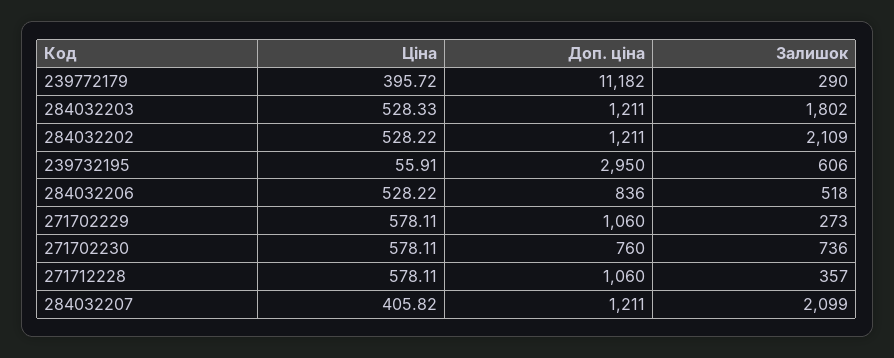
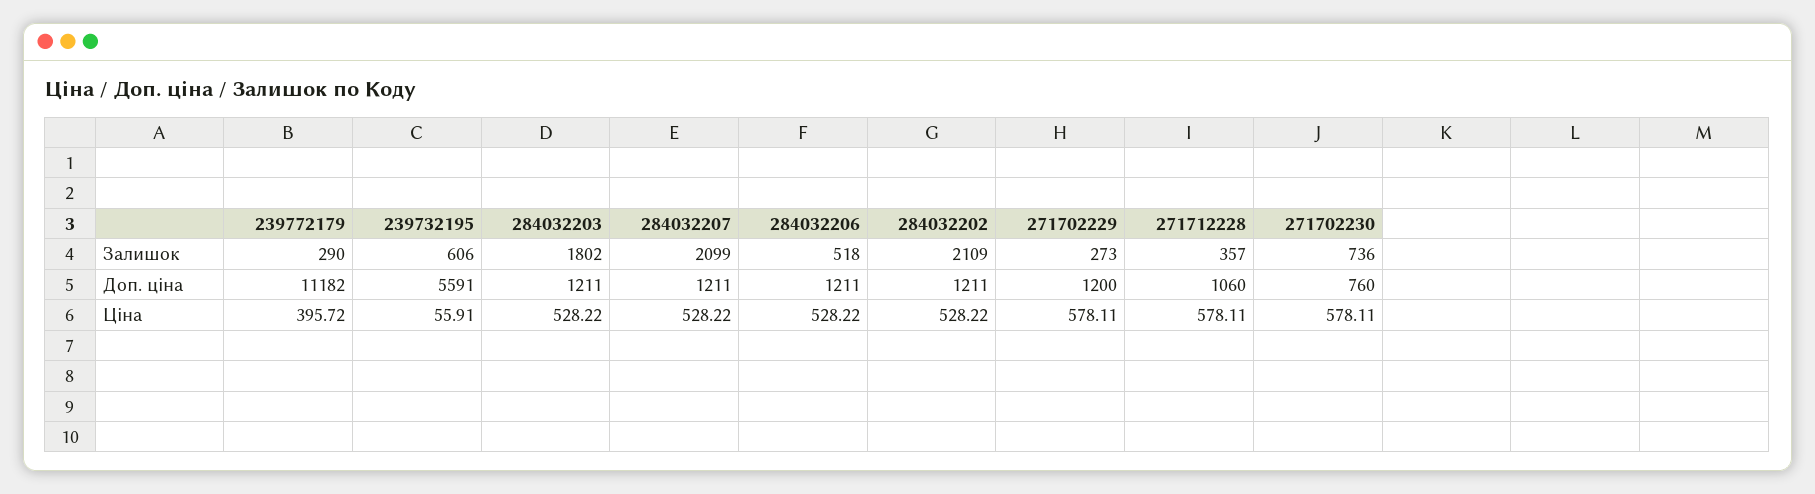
Ціна, 284032203: 528.33 -> 528.22
Доп. ціна, 239732195: 2950 -> 5591
Доп. ціна, 284032206: 836 -> 1211
Доп. ціна, 271702229: 1060 -> 1200
Ціна, 284032207: 405.82 -> 528.22

